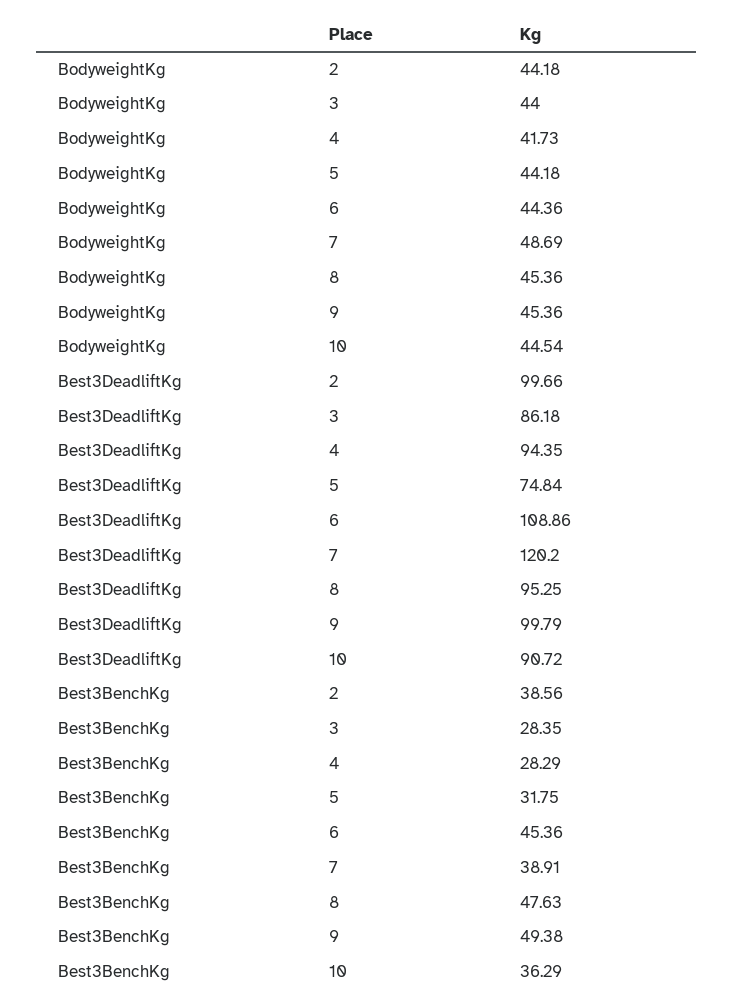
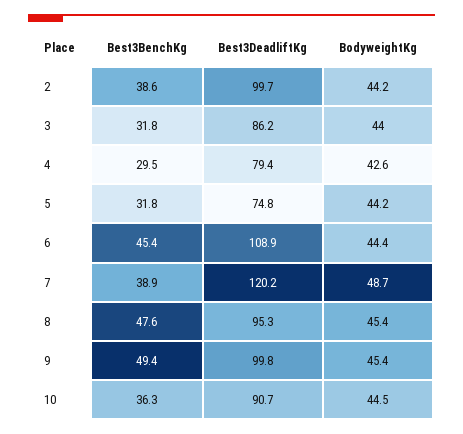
BodyweightKg, 4: 41.73 -> 42.6
Best3DeadliftKg, 4: 94.35 -> 79.4
Best3BenchKg, 3: 28.35 -> 31.8
Best3BenchKg, 4: 28.29 -> 29.5

